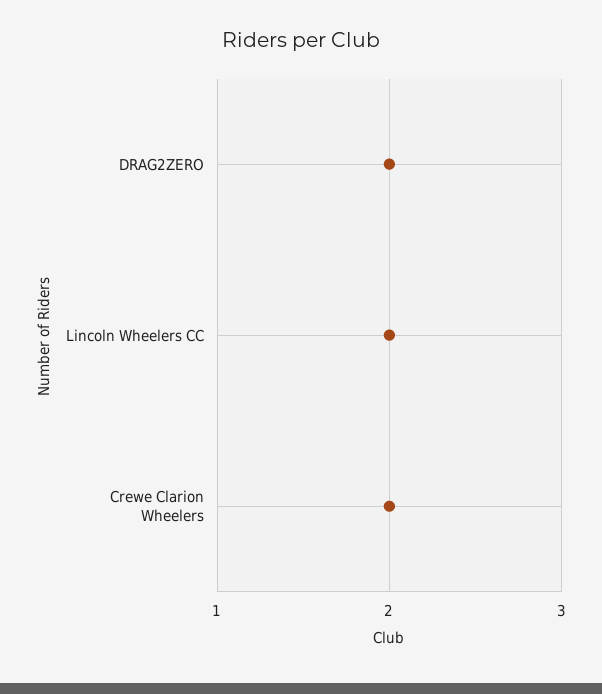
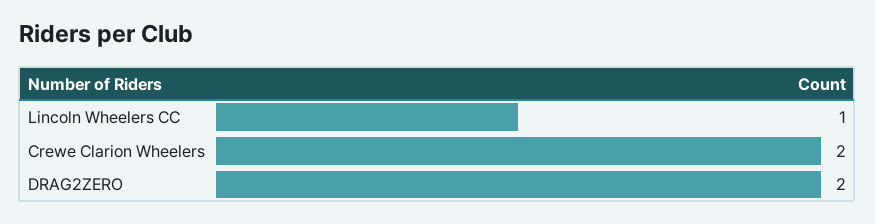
Lincoln Wheelers CC: 2 -> 1

